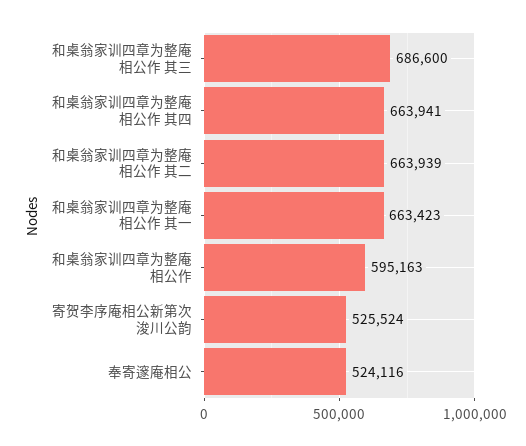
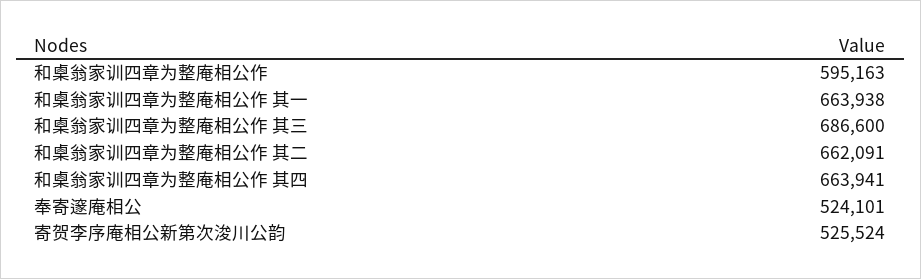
和㮚翁家训四章为整庵相公作 其二: 663939 -> 662091
和㮚翁家训四章为整庵相公作 其一: 663423 -> 663938
奉寄邃庵相公: 524116 -> 524101

